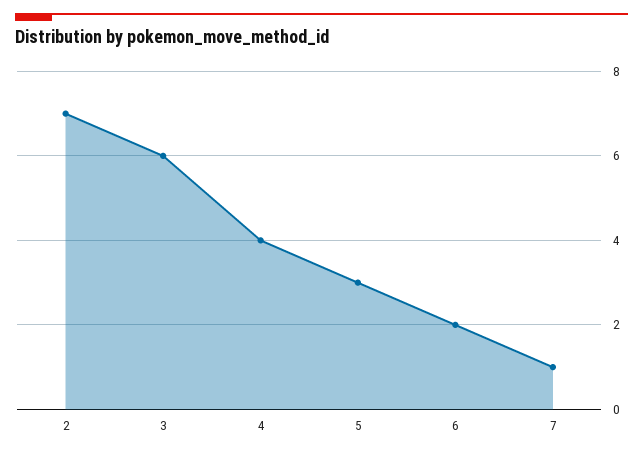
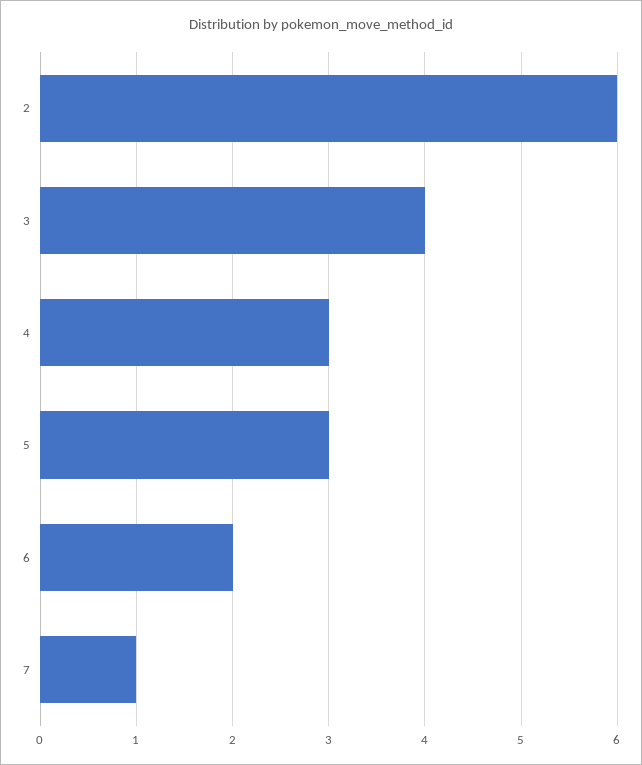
2: 7 -> 6
3: 6 -> 4
4: 4 -> 3

